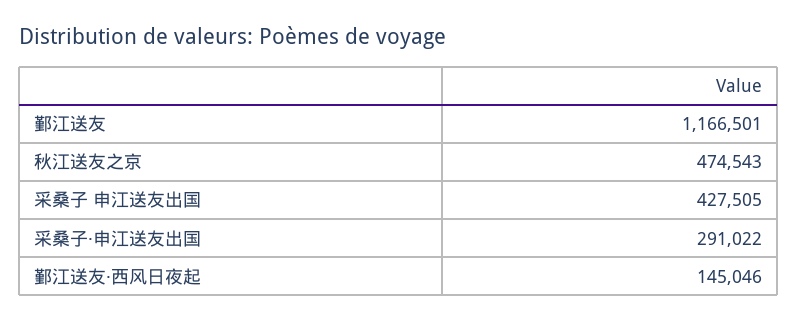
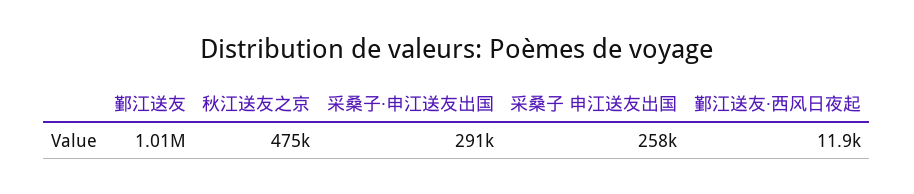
鄞江送友: 1166501 -> 1010000
采桑子 申江送友出国: 427505 -> 258000
鄞江送友·西风日夜起: 145046 -> 11900

